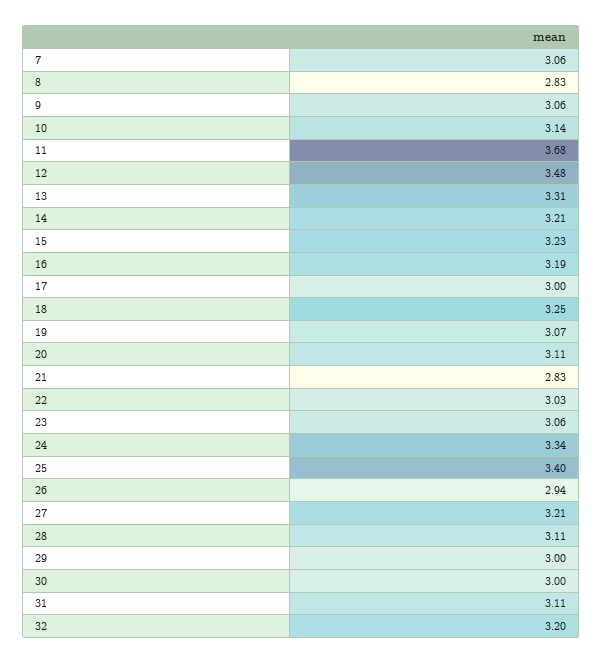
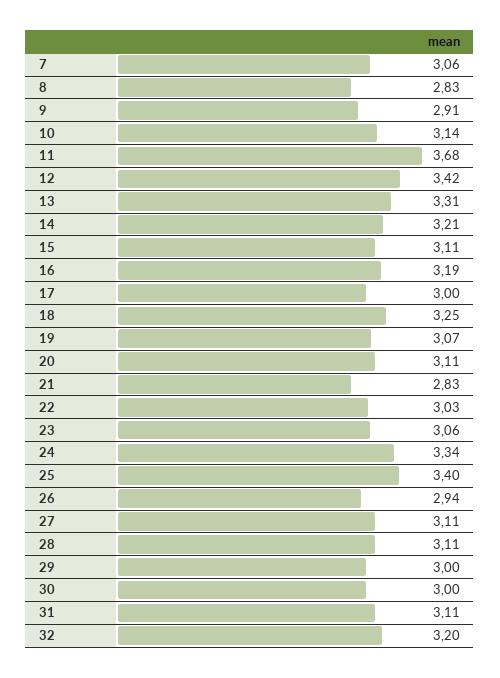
9: 3.06 -> 2.91
12: 3.48 -> 3.42
15: 3.23 -> 3.11
27: 3.21 -> 3.11

